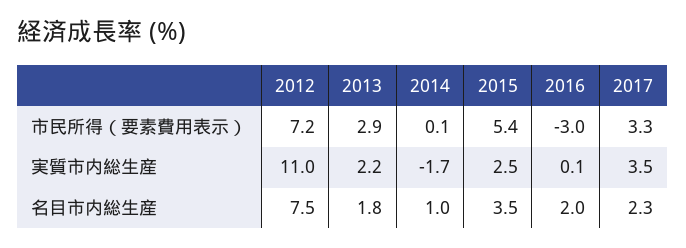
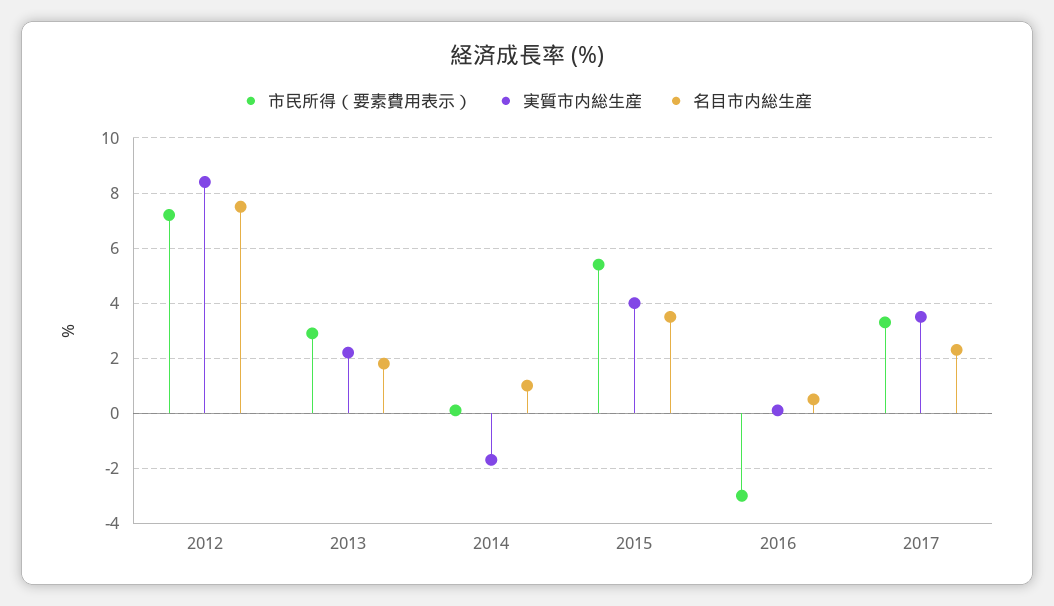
実質市内総生産, 2012: 11 -> 8.5
実質市内総生産, 2015: 2.5 -> 4
名目市内総生産, 2016: 2 -> 0.5

